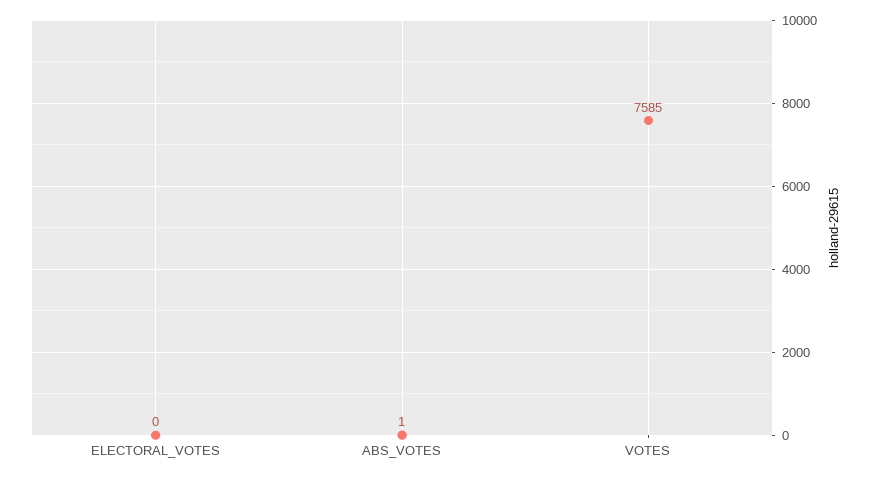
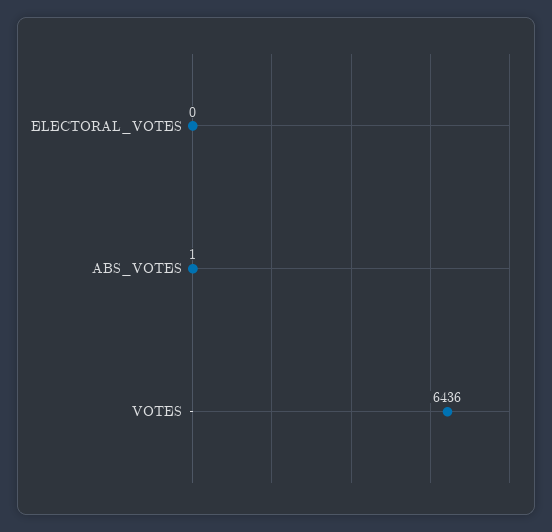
VOTES: 7585 -> 6436

